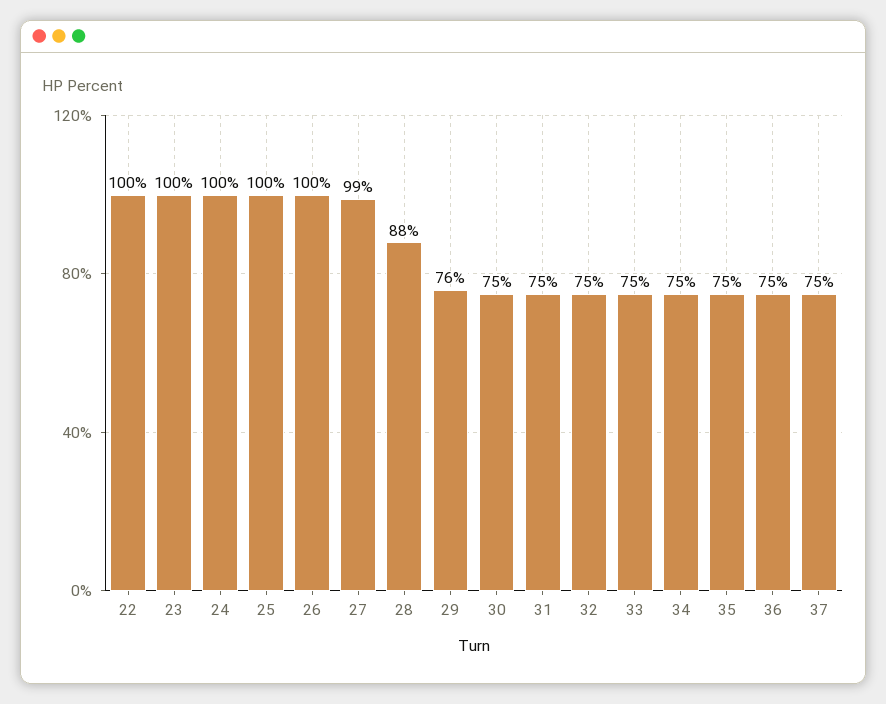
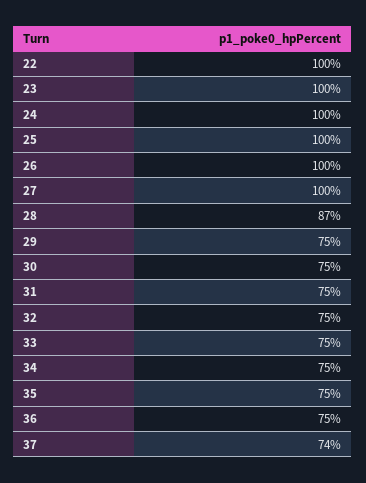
27: 99 -> 100
28: 88 -> 87
29: 76 -> 75
37: 75 -> 74

